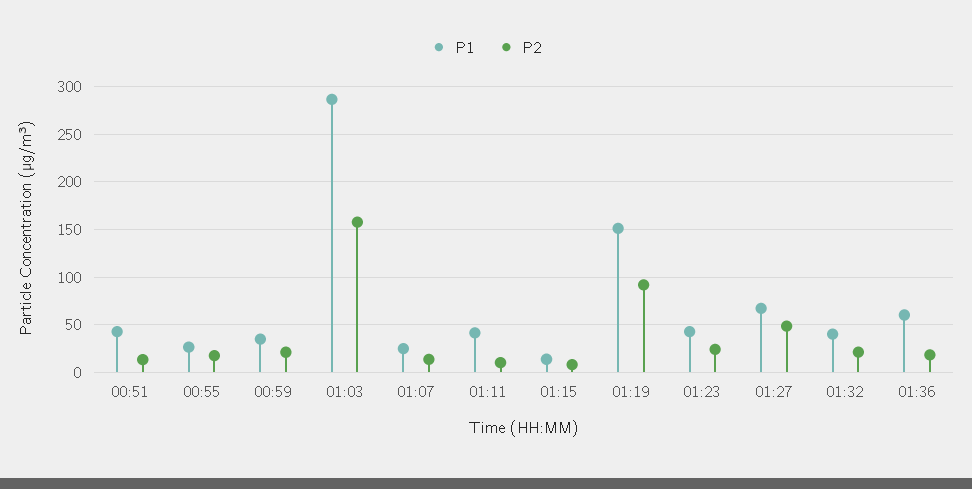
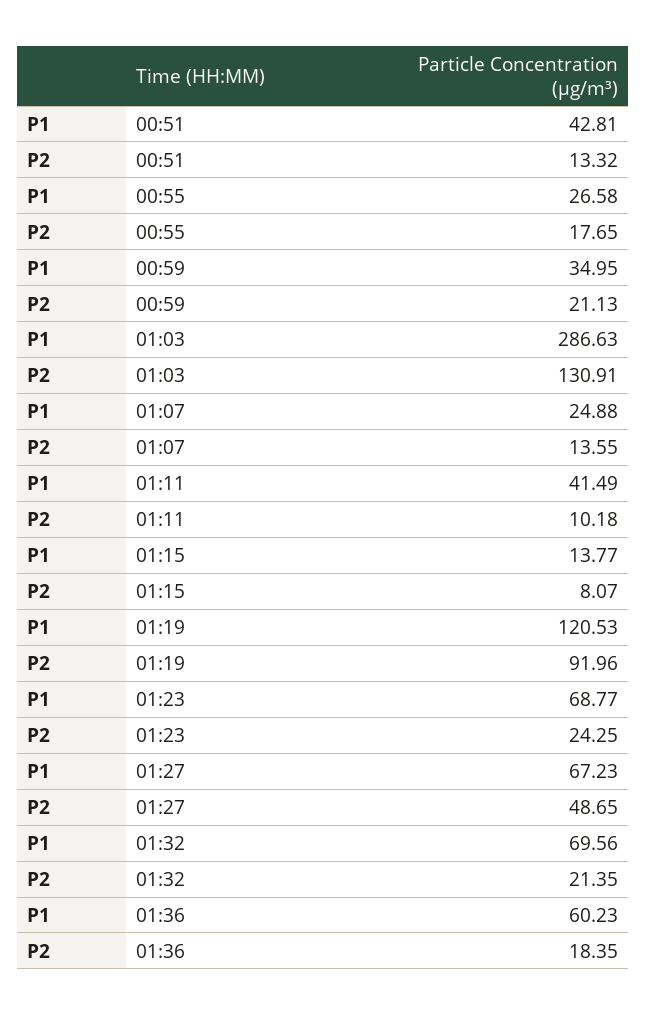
P2, 01:03: 160 -> 130.91
P1, 01:19: 150 -> 120.53
P1, 01:23: 40 -> 68.77
P1, 01:32: 40 -> 69.56

